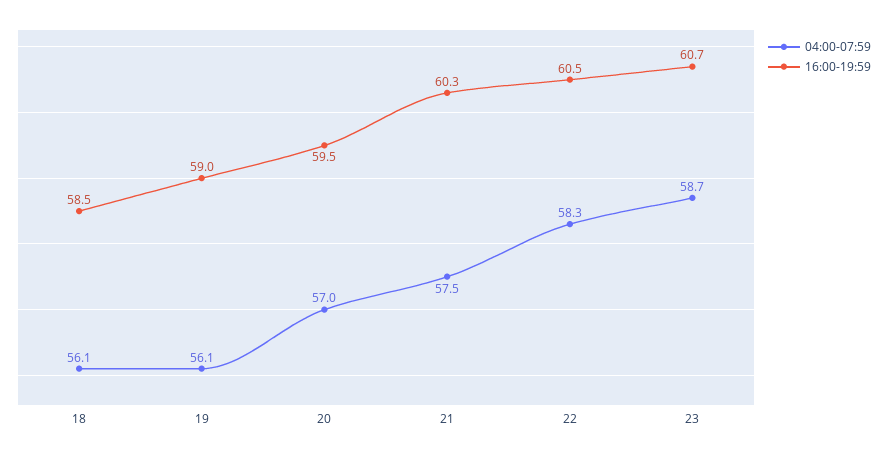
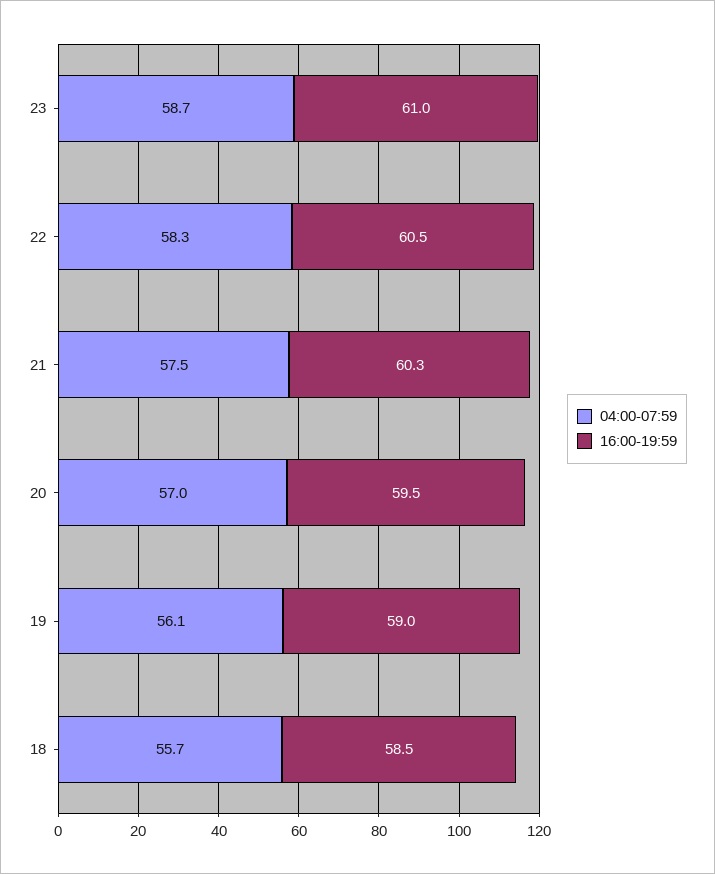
04:00-07:59, 18: 56.1 -> 55.7
16:00-19:59, 23: 60.7 -> 61

